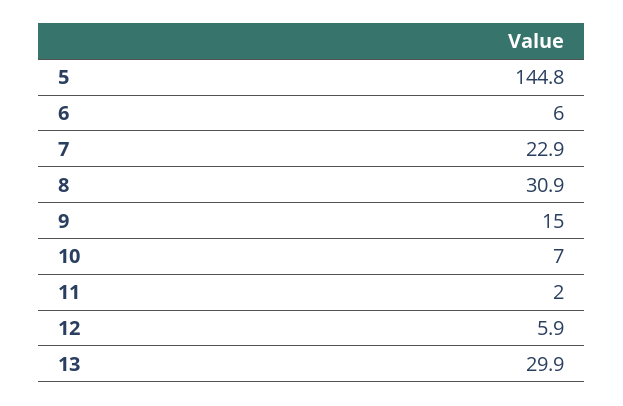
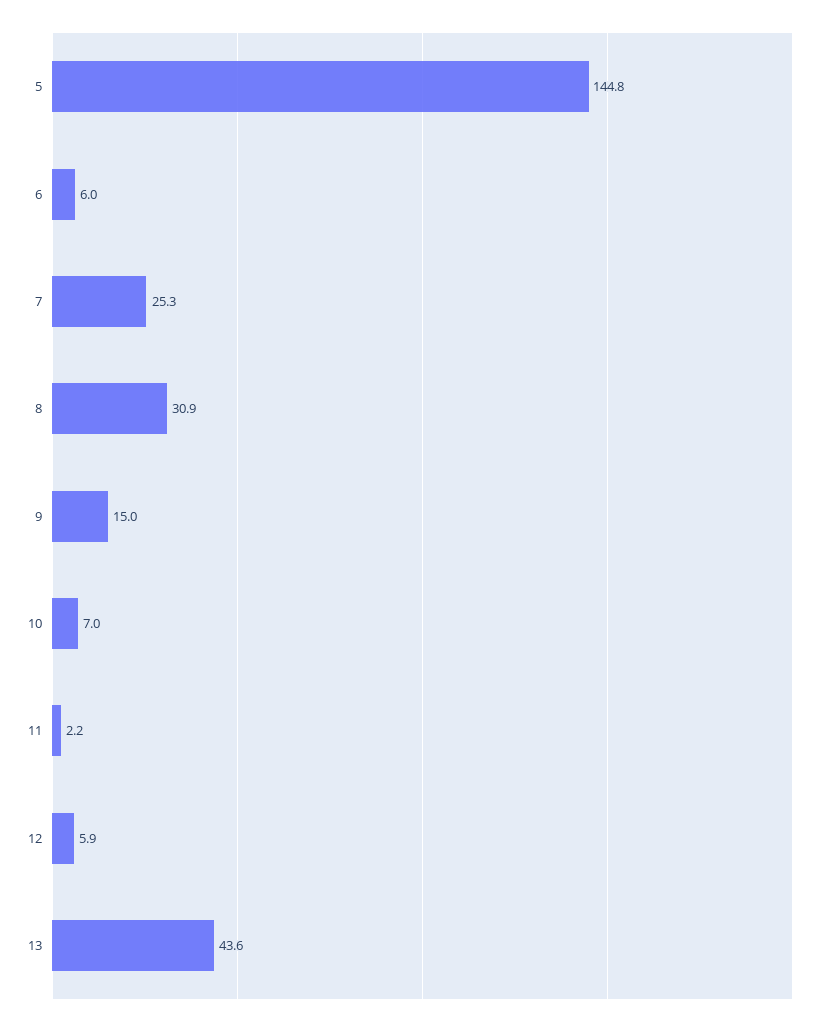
7: 22.9 -> 25.3
11: 2 -> 2.2
13: 29.9 -> 43.6

